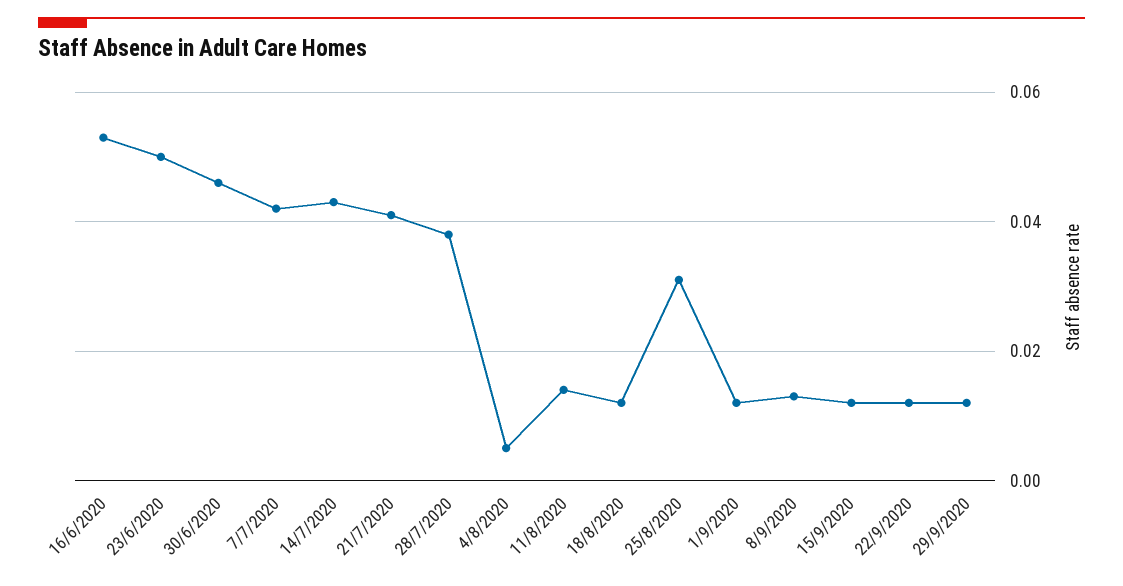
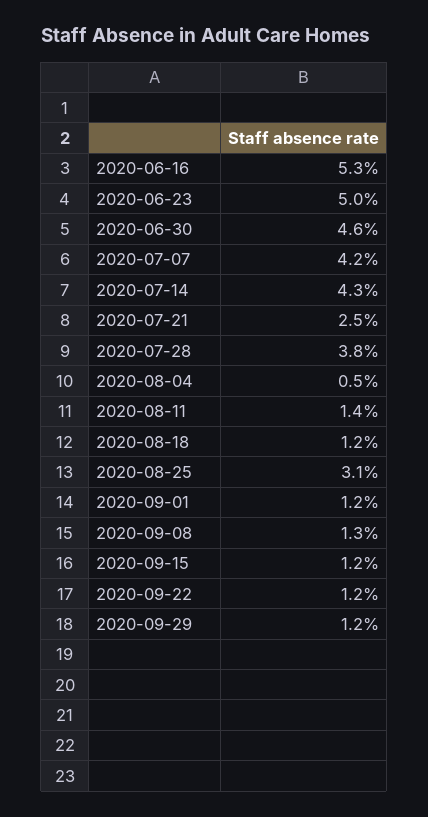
21/7/2020: 0.04 -> 0.025

